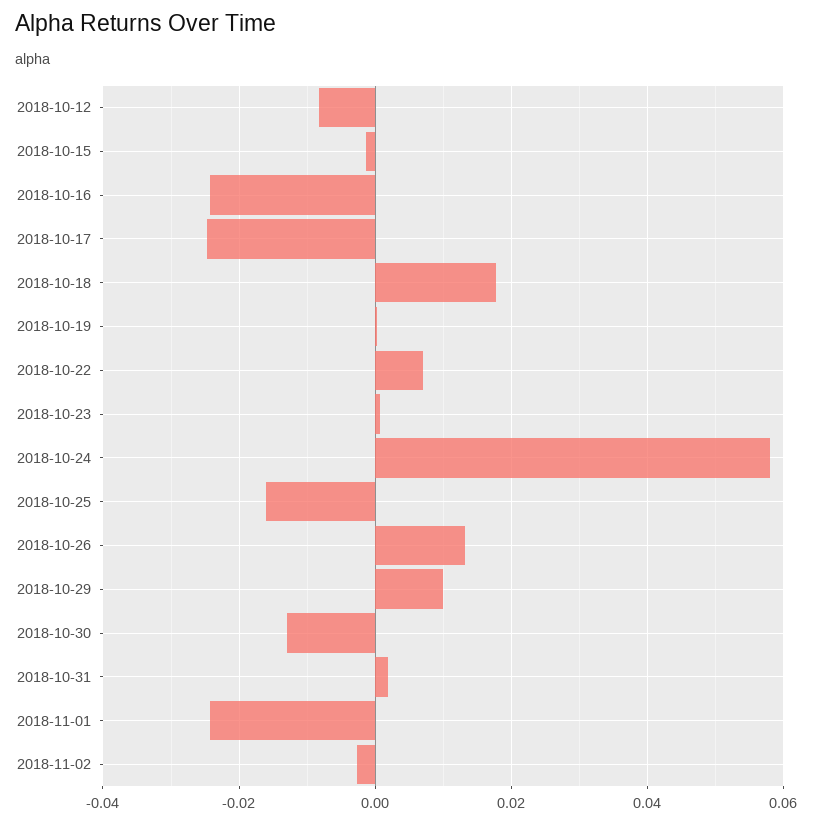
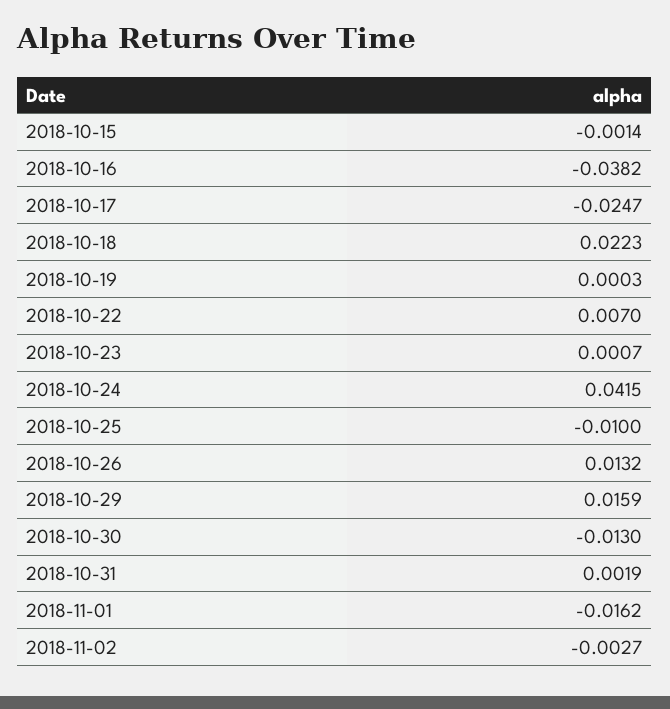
2018-10-12: -0.008 -> none
2018-10-16: -0.024 -> -0.0382
2018-10-18: 0.018 -> 0.0223
2018-10-24: 0.058 -> 0.0415
2018-10-25: -0.016 -> -0.01
2018-10-29: 0.01 -> 0.0159
2018-11-01: -0.024 -> -0.0162

